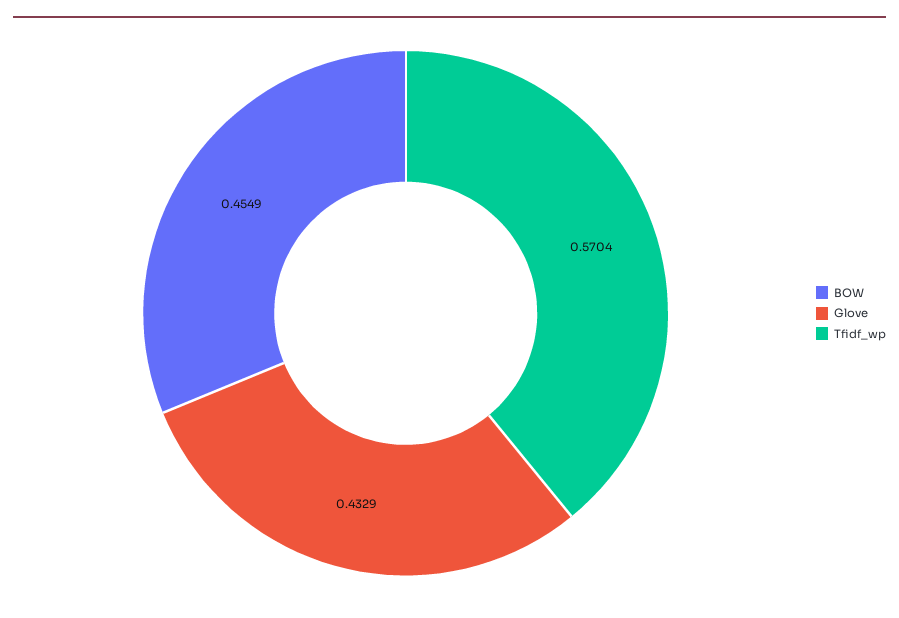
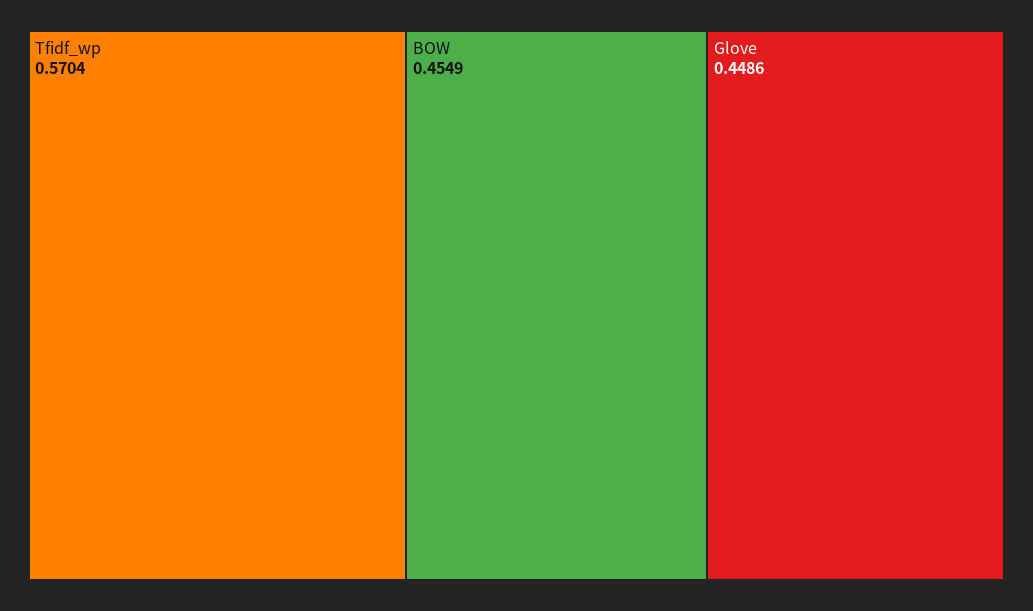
Glove: 0.4329 -> 0.4486

